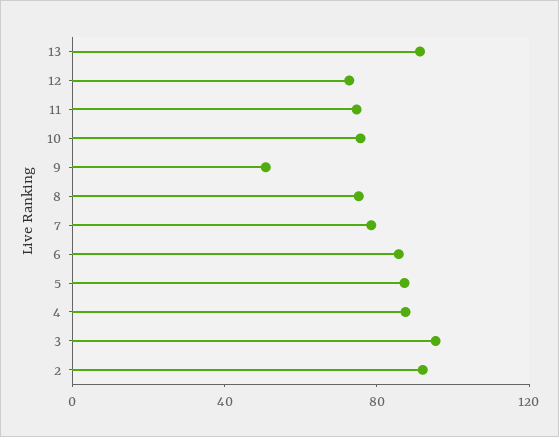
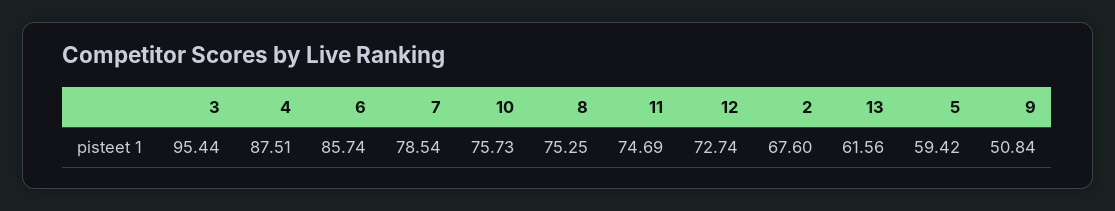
13: 90 -> 61.56
5: 90 -> 59.42
2: 90 -> 67.6

